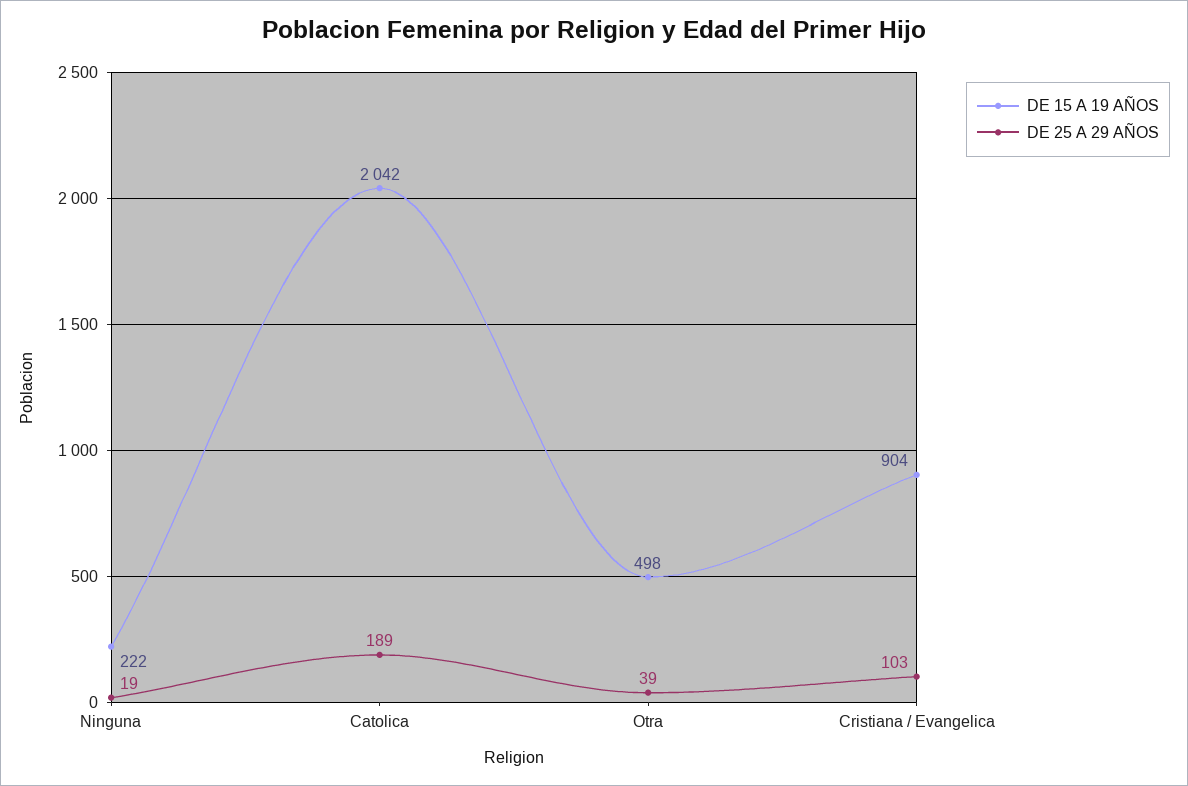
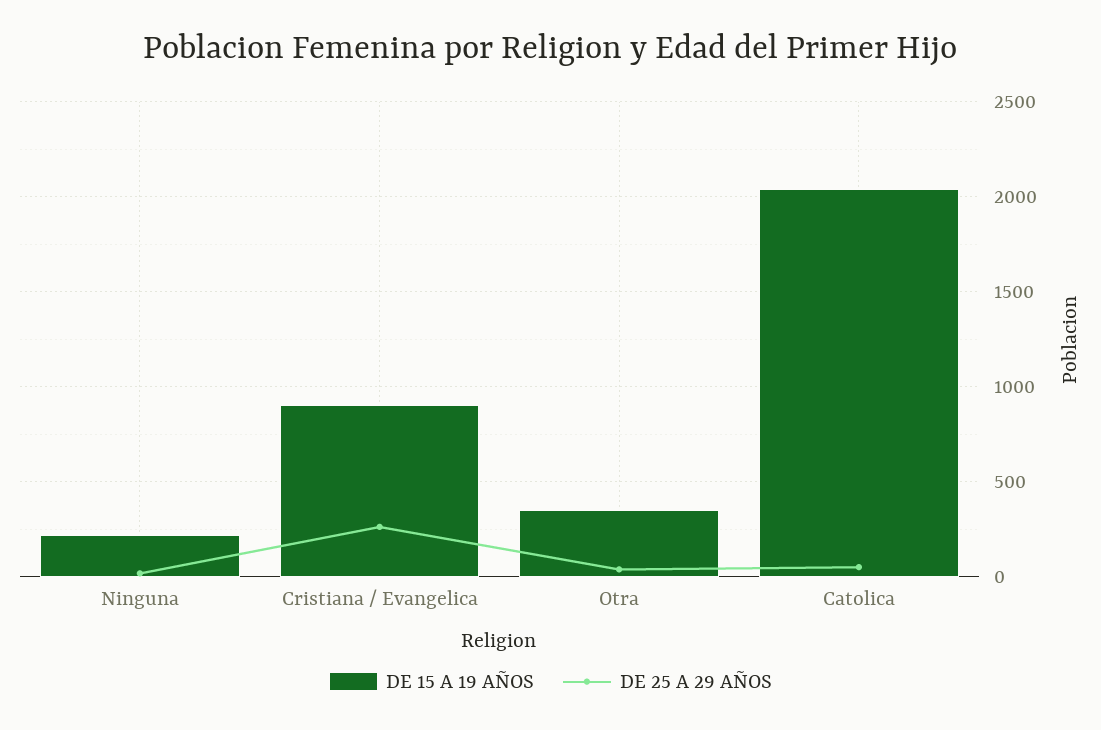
DE 25 A 29 AÑOS, Catolica: 189 -> 50
DE 15 A 19 AÑOS, Otra: 498 -> 350
DE 25 A 29 AÑOS, Cristiana / Evangelica: 103 -> 250

